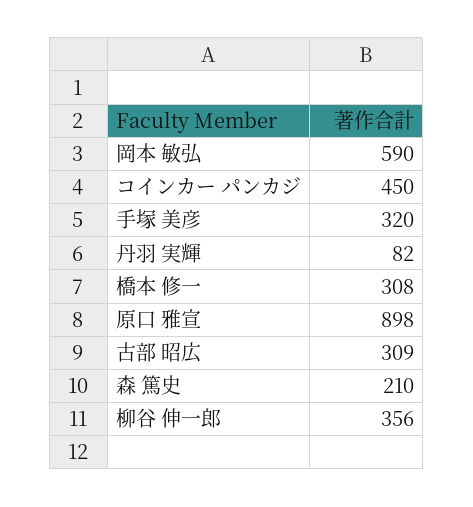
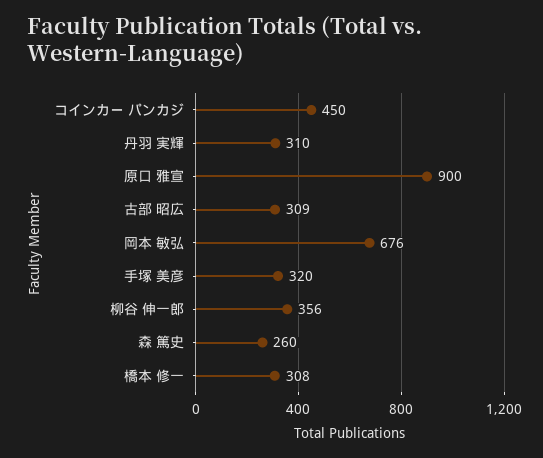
岡本 敏弘: 590 -> 676
丹羽 実輝: 82 -> 310
原口 雅宣: 898 -> 900
森 篤史: 210 -> 260

